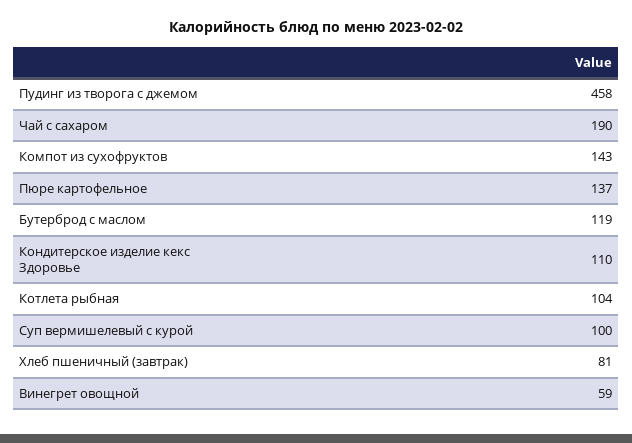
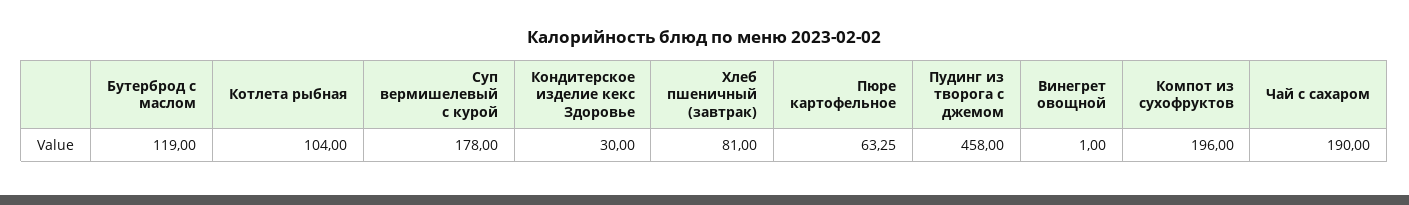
Компот из сухофруктов: 143 -> 196
Пюре картофельное: 137 -> 63.25
Кондитерское изделие кекс Здоровье: 110 -> 30
Суп вермишелевый с курой: 100 -> 178
Винегрет овощной: 59 -> 1

